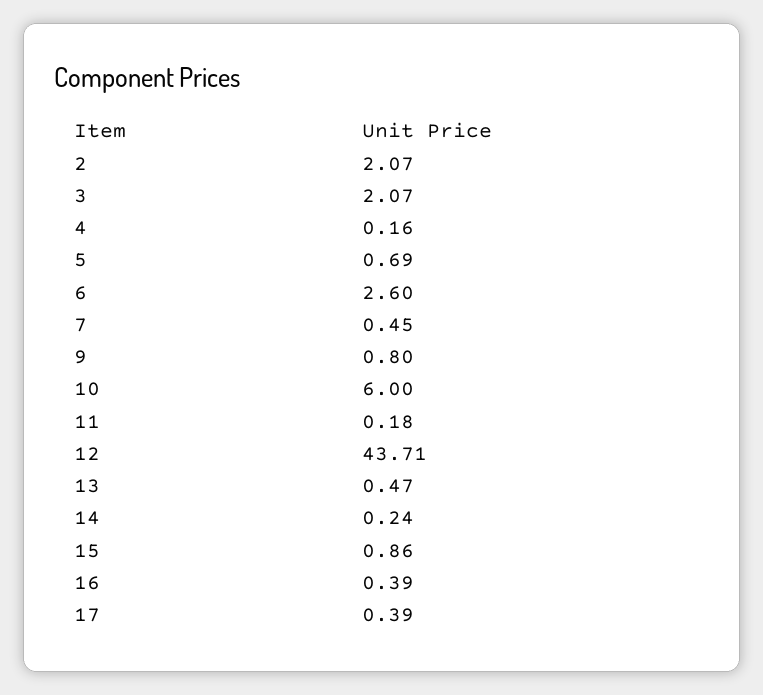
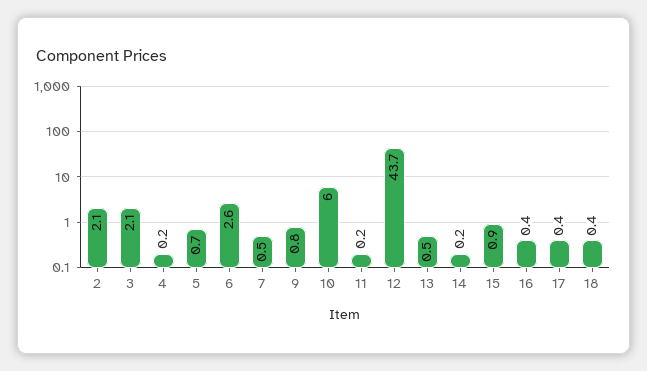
18: none -> 0.4

